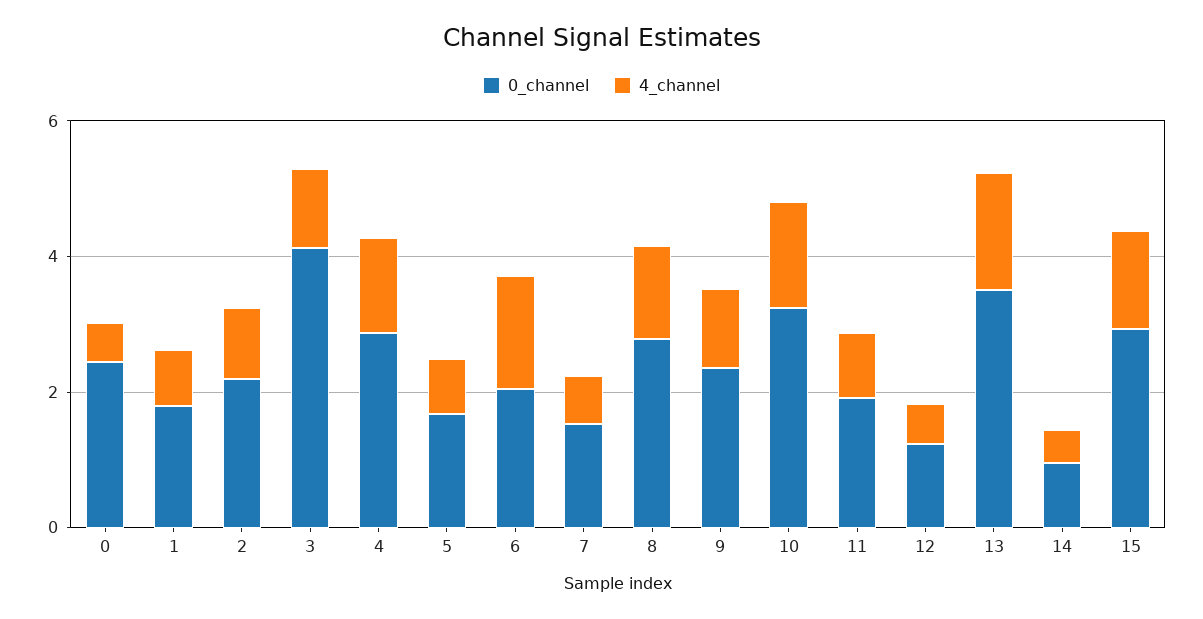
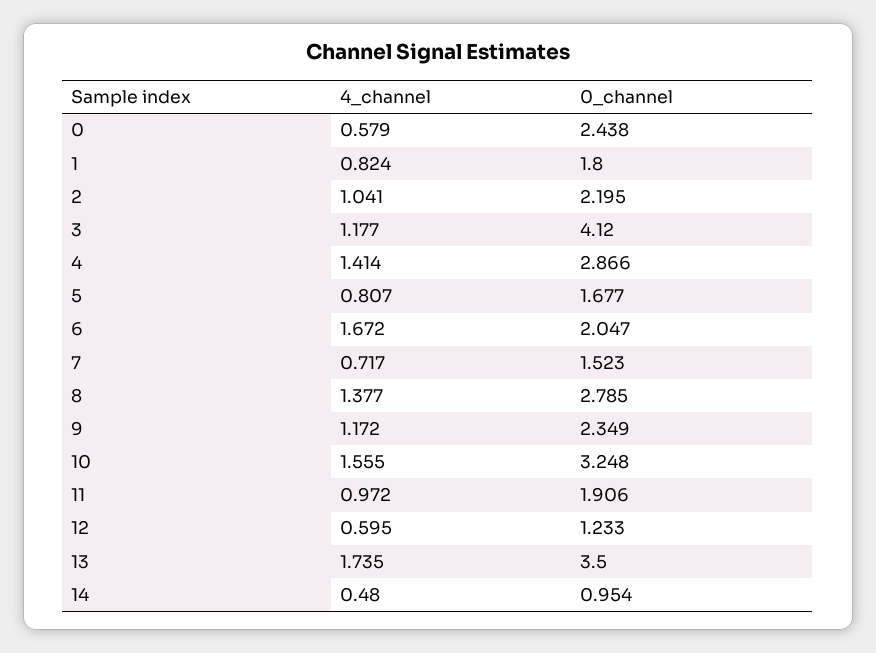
0_channel, 15: 3 -> none
4_channel, 15: 1.5 -> none

